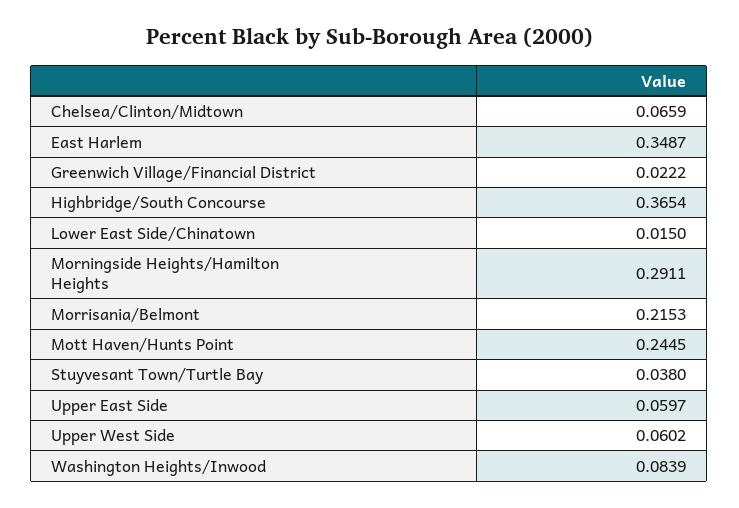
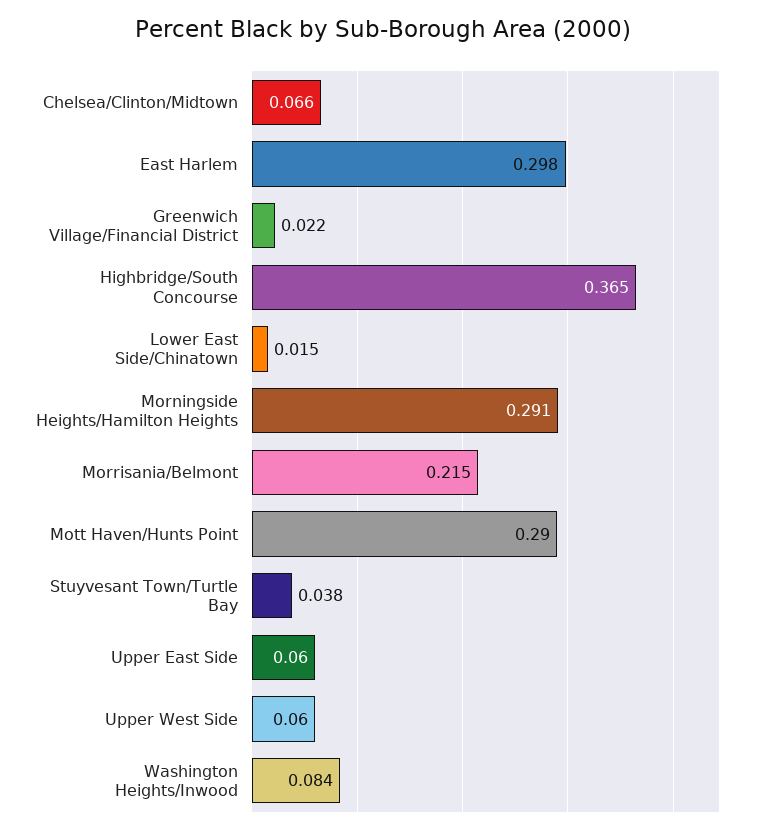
East Harlem: 0.3487 -> 0.298
Mott Haven/Hunts Point: 0.2445 -> 0.29

